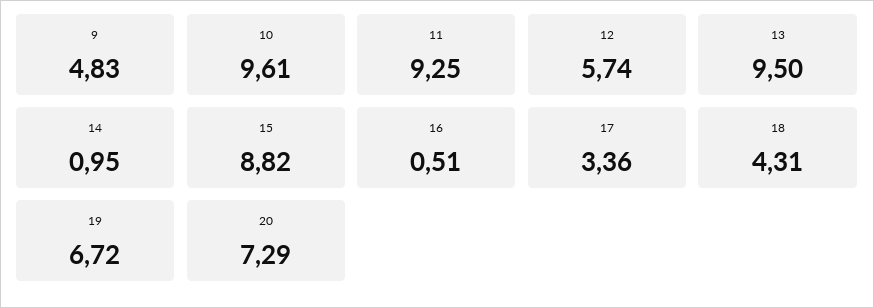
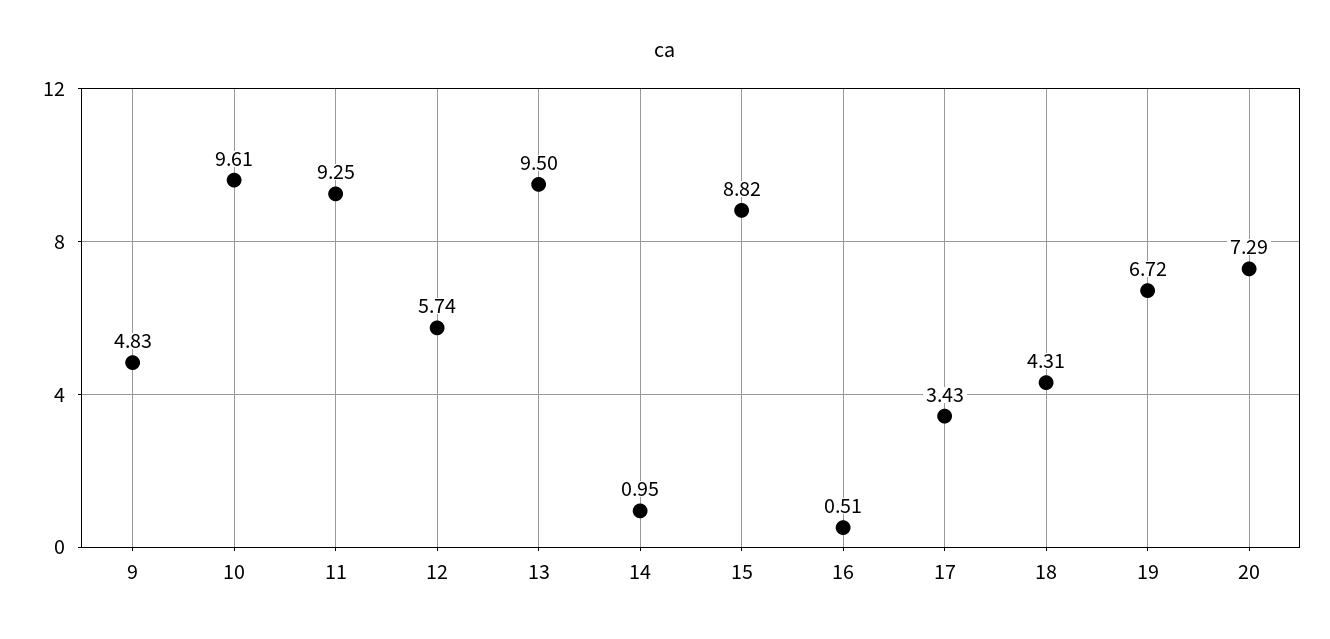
17: 3.36 -> 3.43

